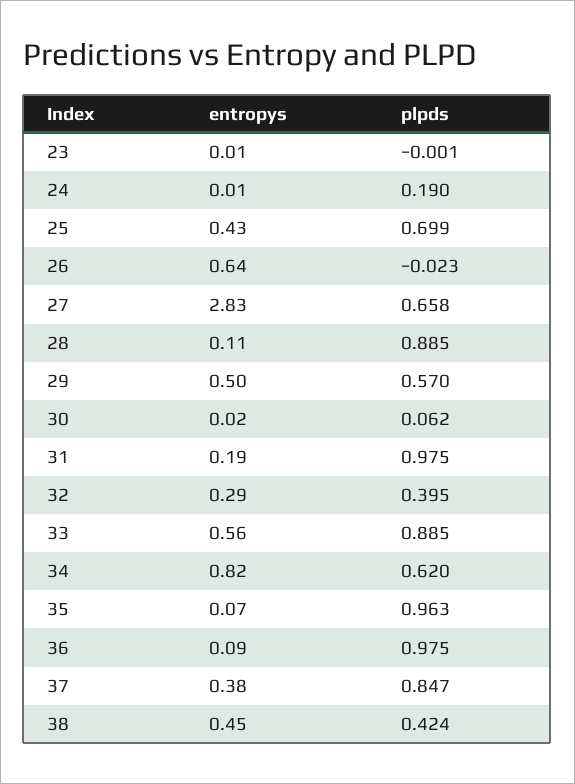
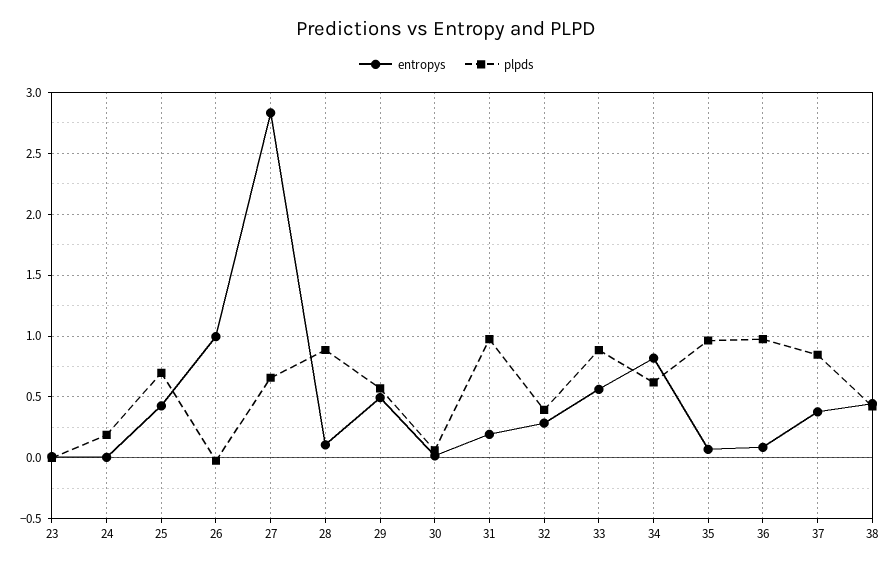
entropys, 26: 0.64 -> 1

